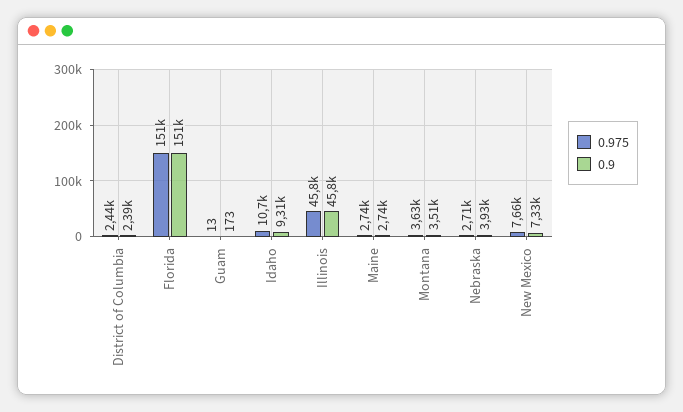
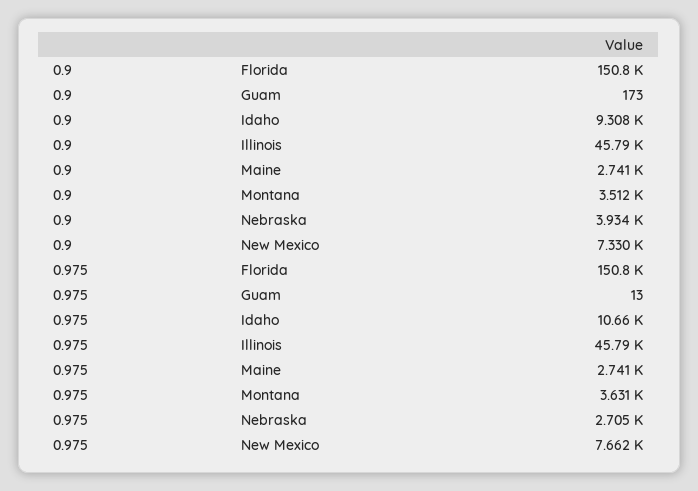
0.975, District of Columbia: 2440 -> none
0.9, District of Columbia: 2390 -> none

